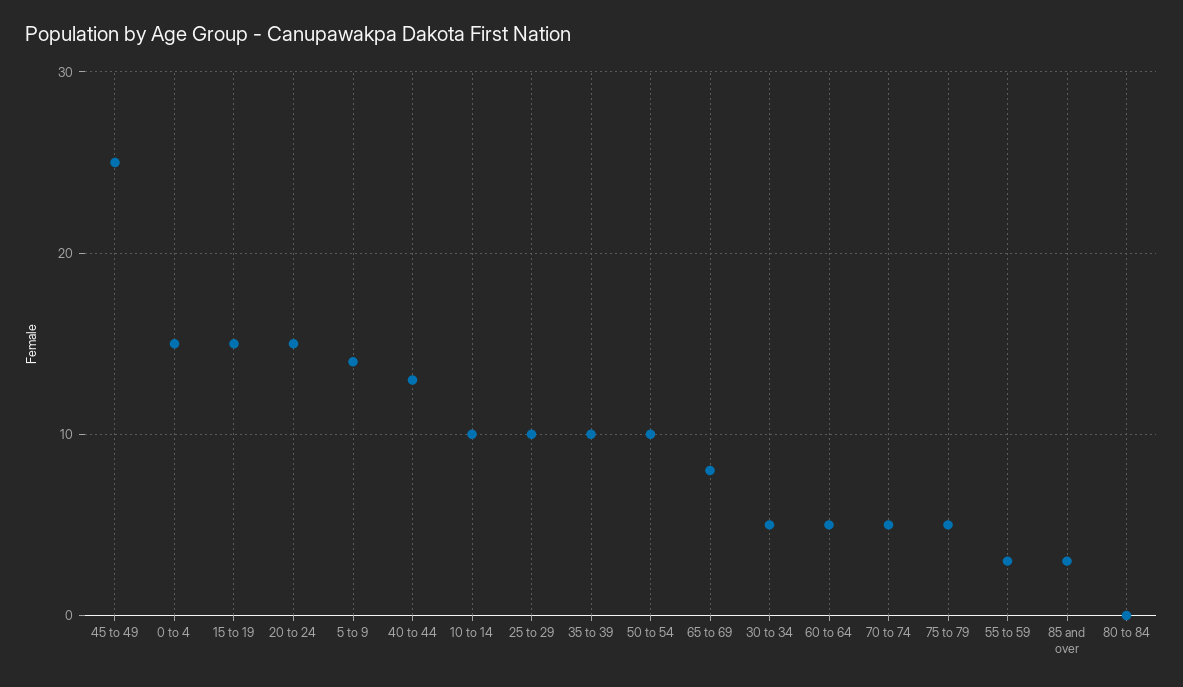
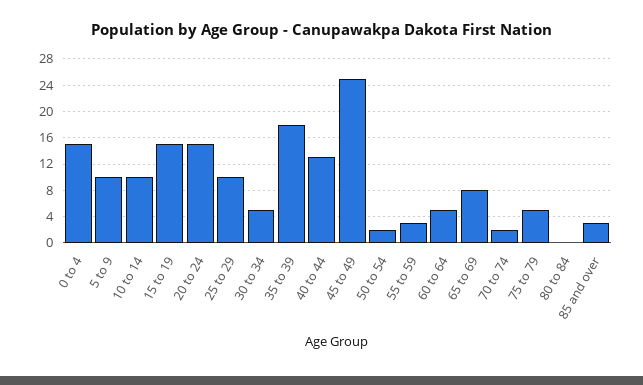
5 to 9: 14 -> 10
35 to 39: 10 -> 18
50 to 54: 10 -> 2
70 to 74: 5 -> 2

